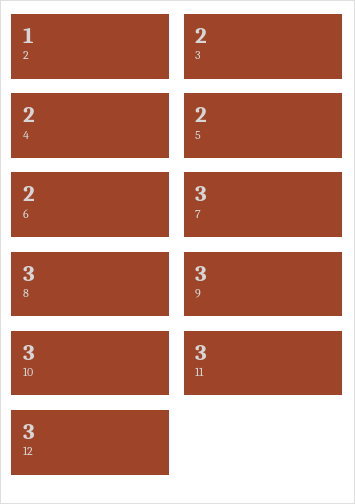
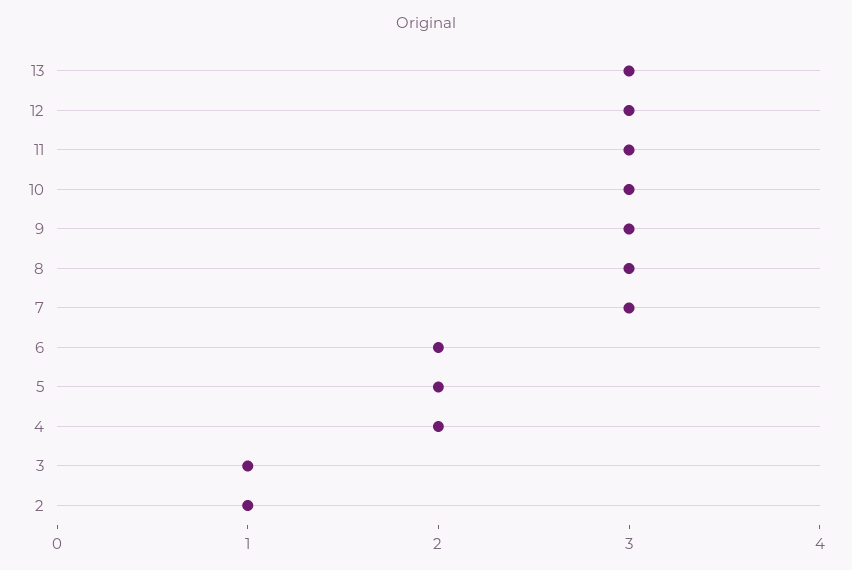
3: 2 -> 1
13: none -> 3

